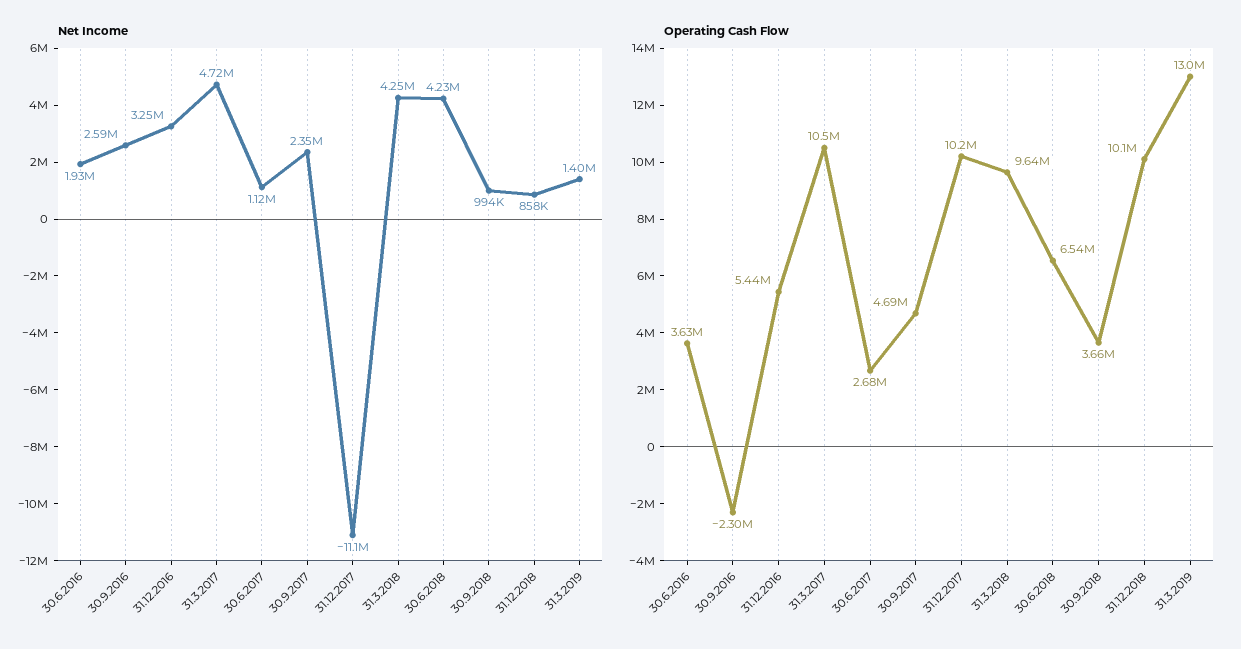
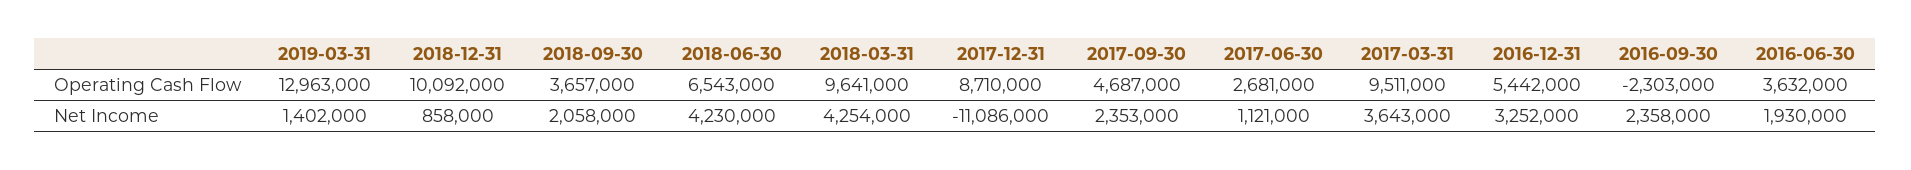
Net Income, 30.9.2016: 2590000 -> 2358000
Net Income, 31.3.2017: 4720000 -> 3643000
Net Income, 30.9.2018: 994000 -> 2058000
Operating Cash Flow, 31.3.2017: 10500000 -> 9511000
Operating Cash Flow, 31.12.2017: 10200000 -> 8710000

